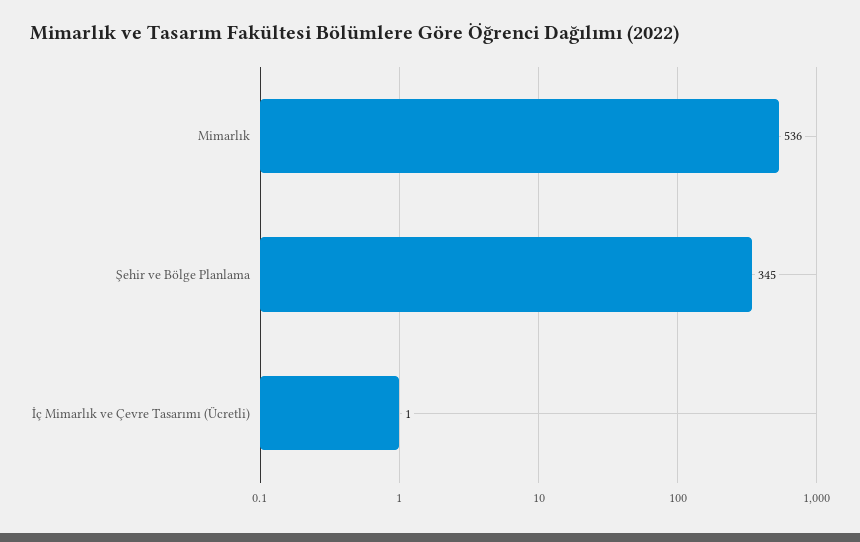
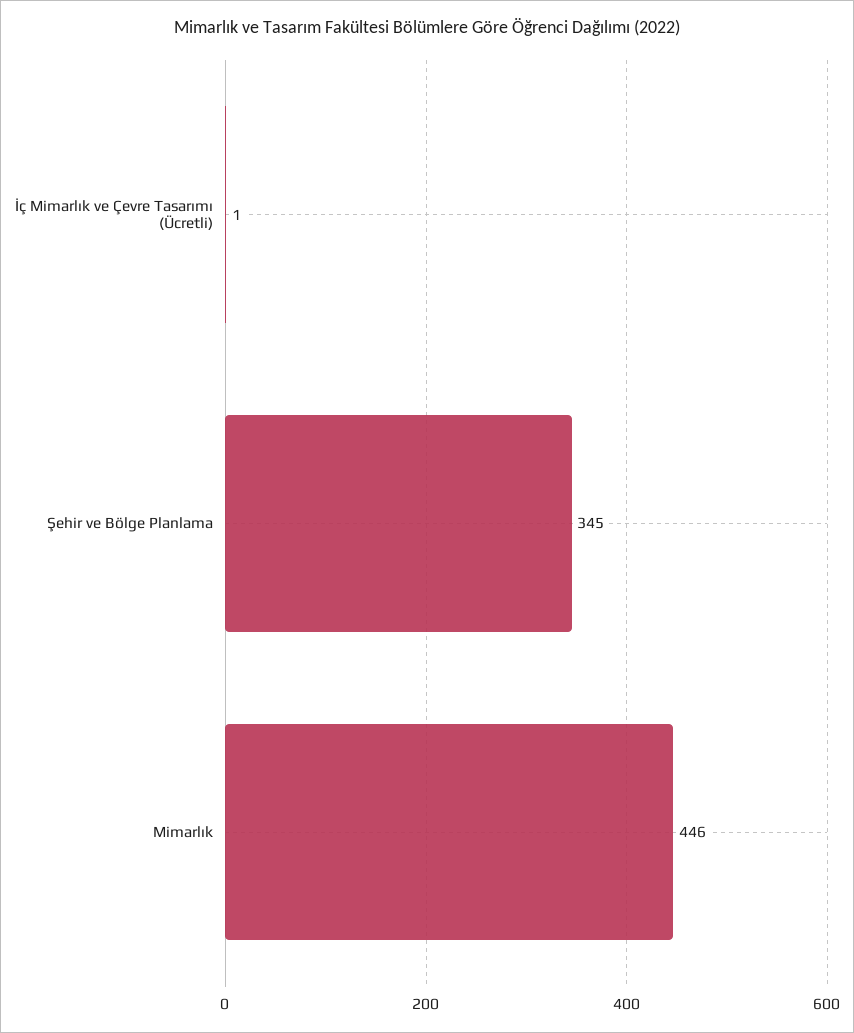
Mimarlık: 536 -> 446

